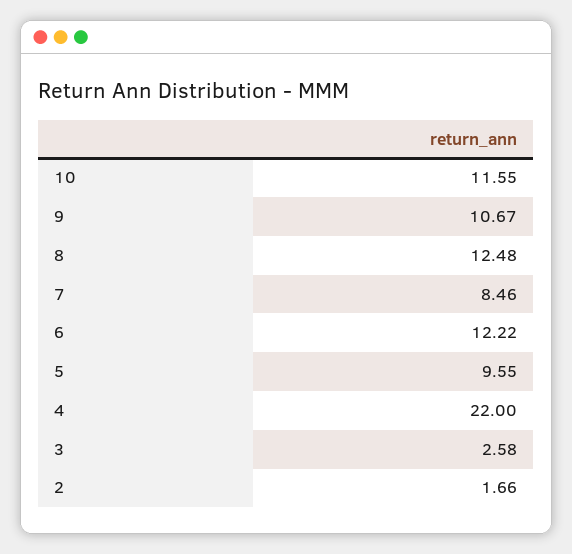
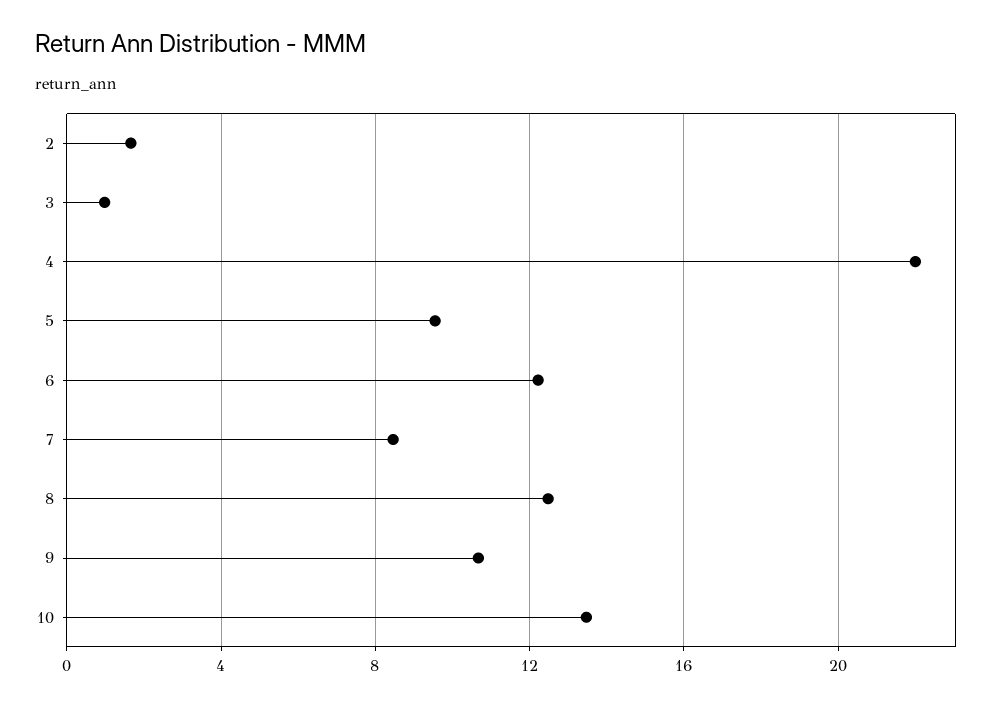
10: 11.55 -> 13.5
3: 2.58 -> 1

